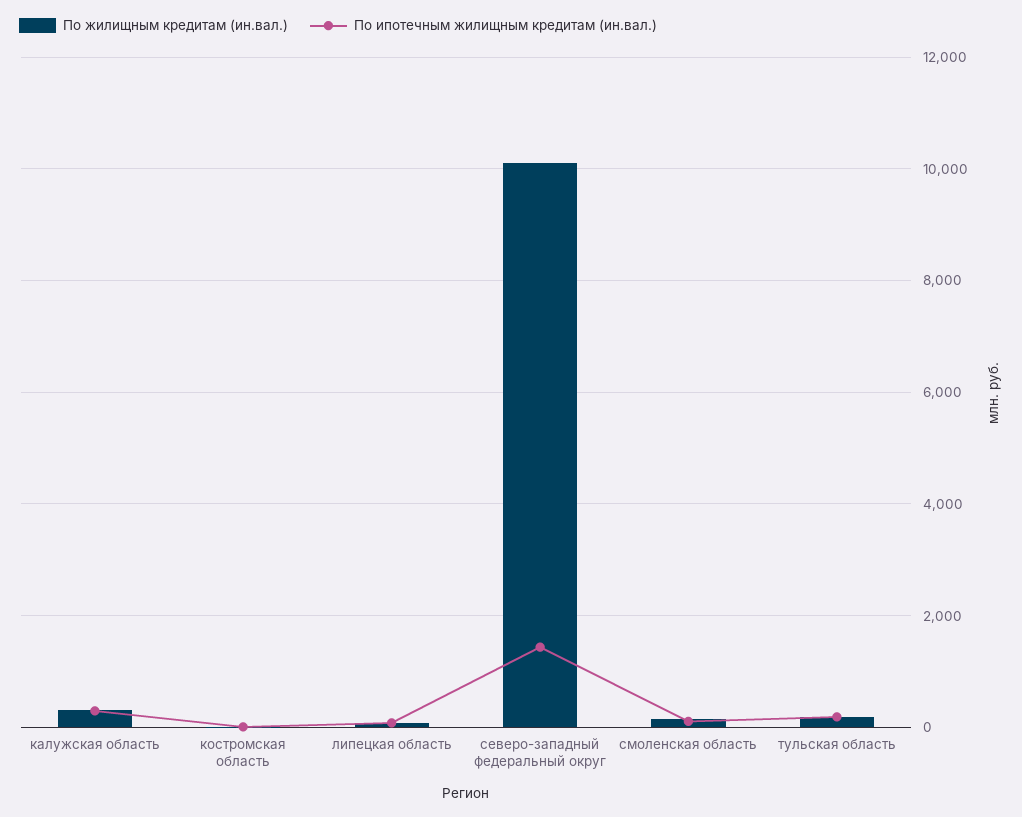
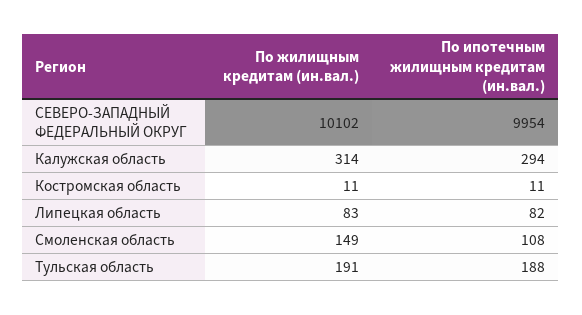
По ипотечным жилищным кредитам (ин.вал.), северо-западный федеральный округ: 1400 -> 9954

